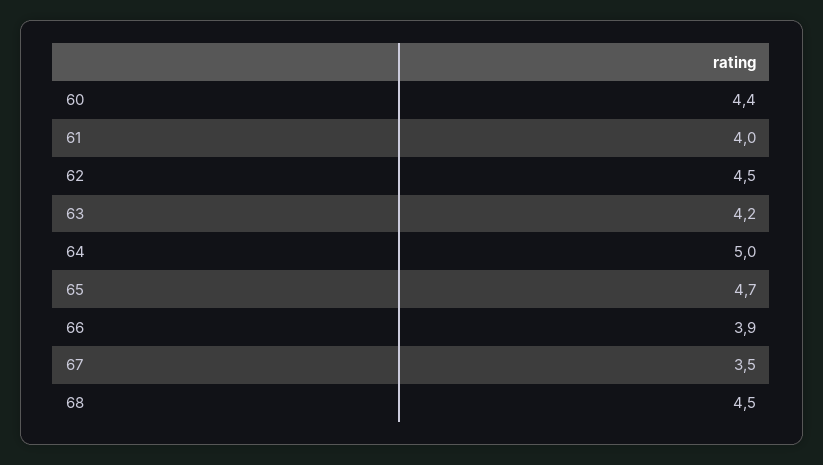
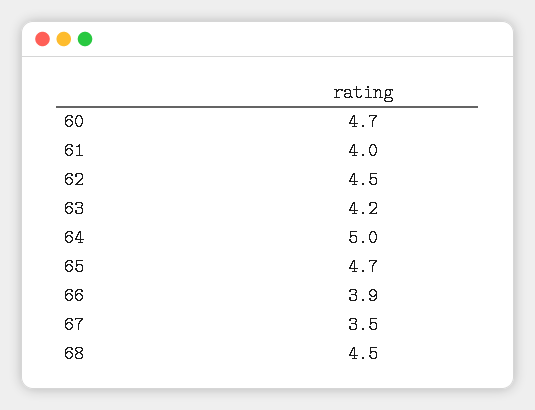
60: 4.4 -> 4.7

